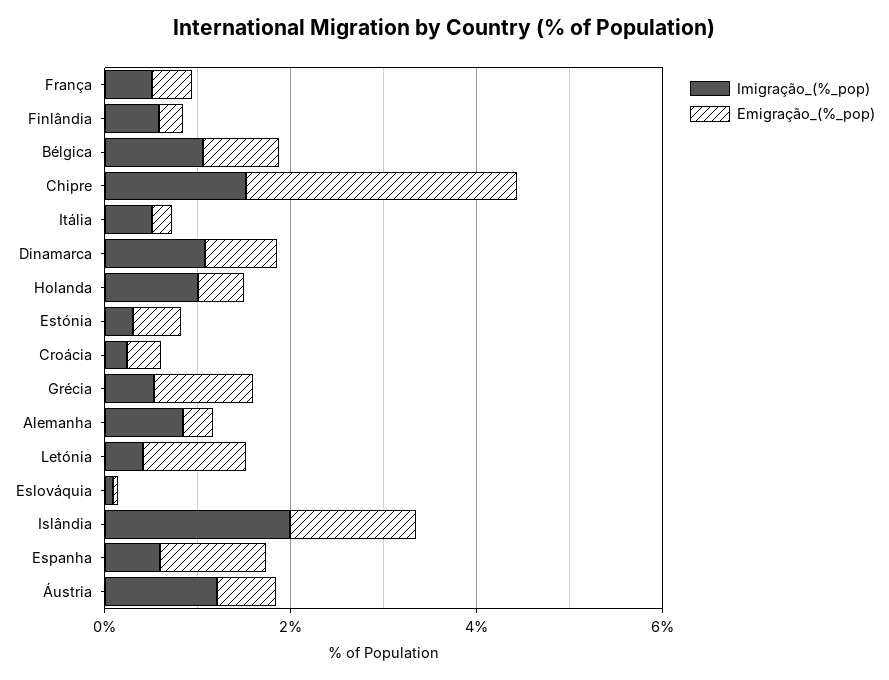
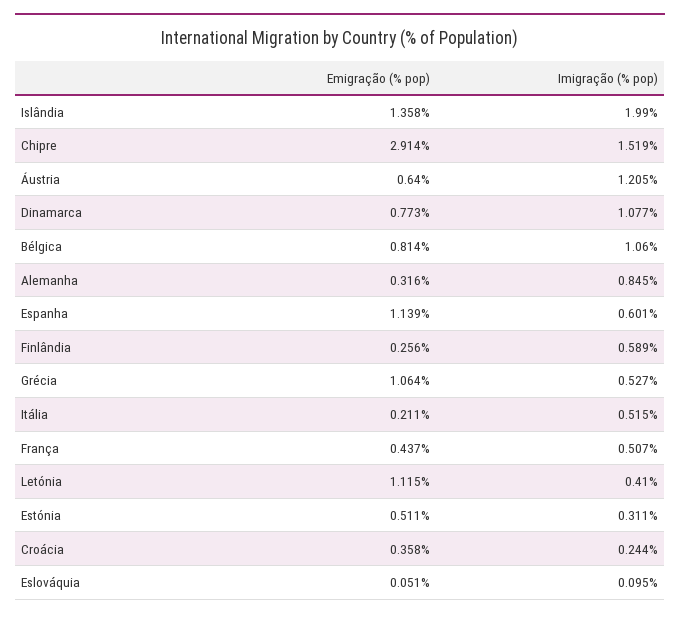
Imigração_(%_pop), Holanda: 1 -> none
Emigração_(%_pop), Holanda: 0.5 -> none

